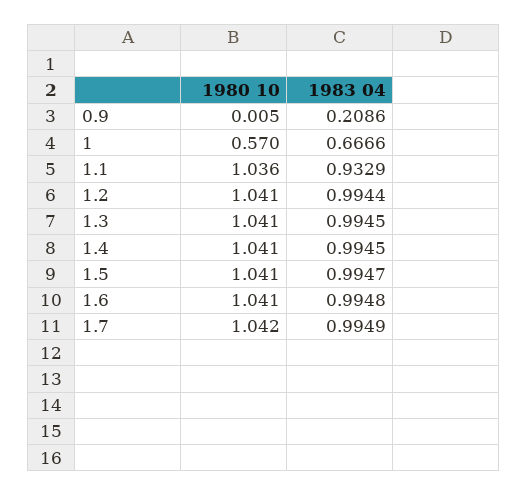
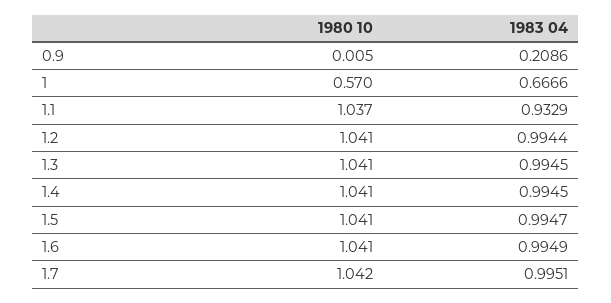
1980 10, 1.1: 1.036 -> 1.037
1983 04, 1.6: 0.9948 -> 0.9949
1983 04, 1.7: 0.9949 -> 0.9951

